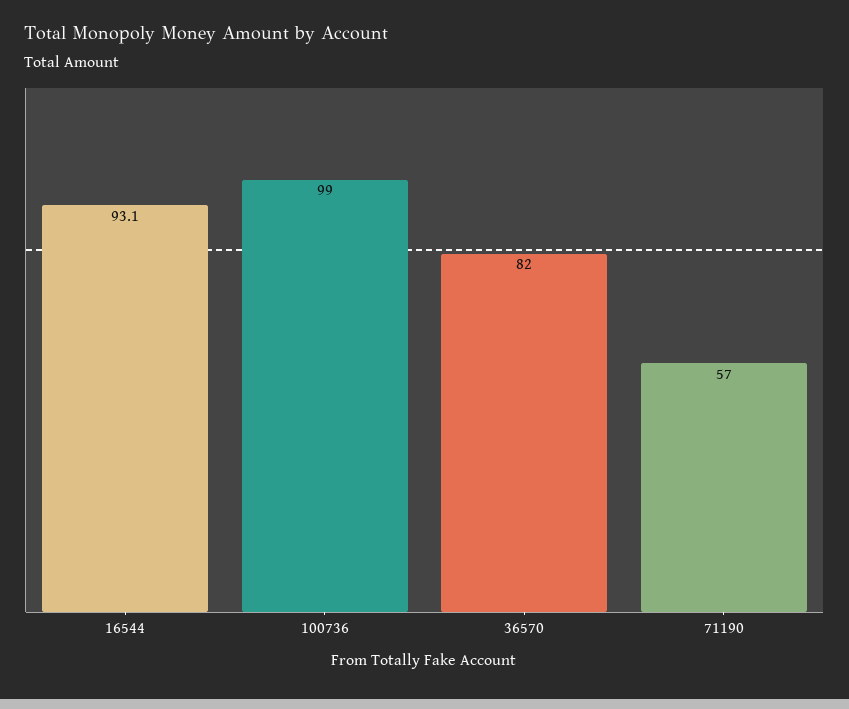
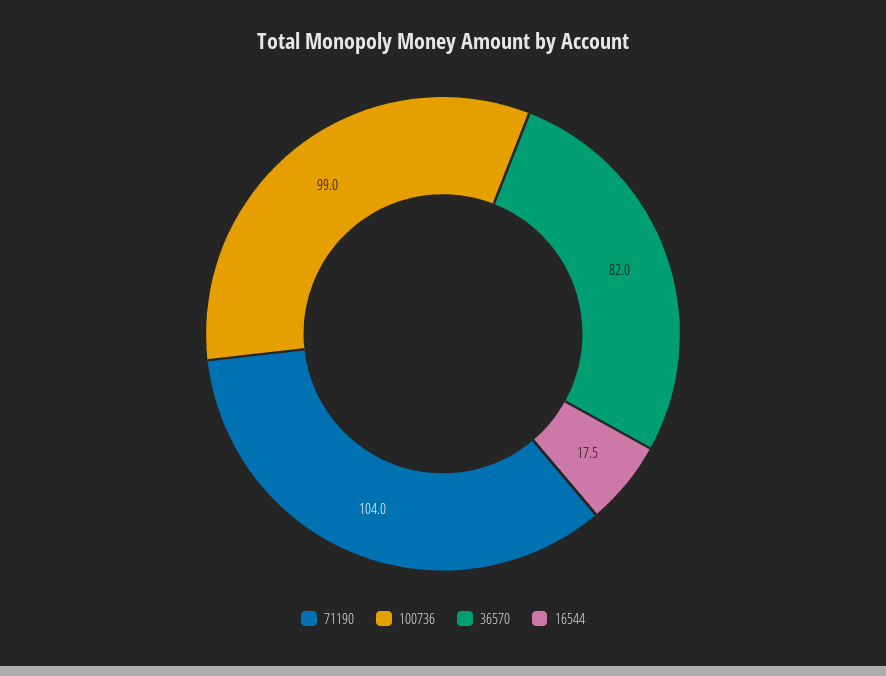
16544: 93.1 -> 17.5
71190: 57 -> 104

